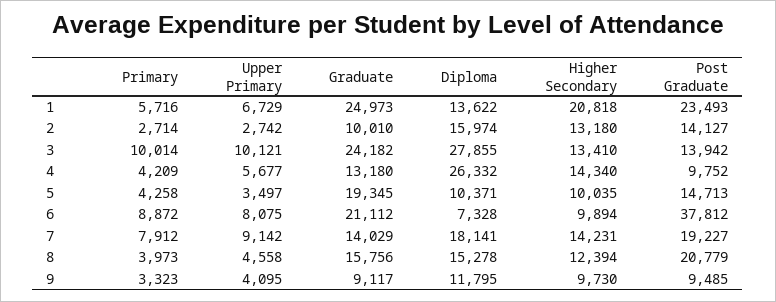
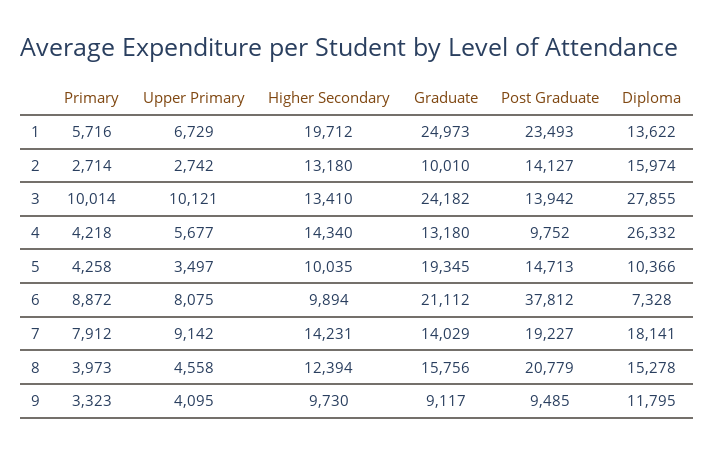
Higher Secondary, 1: 20818 -> 19712
Primary, 4: 4209 -> 4218
Diploma, 5: 10371 -> 10366

